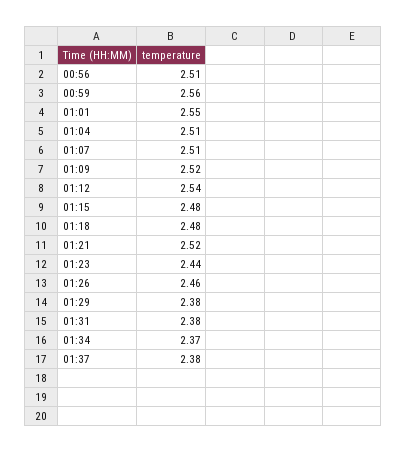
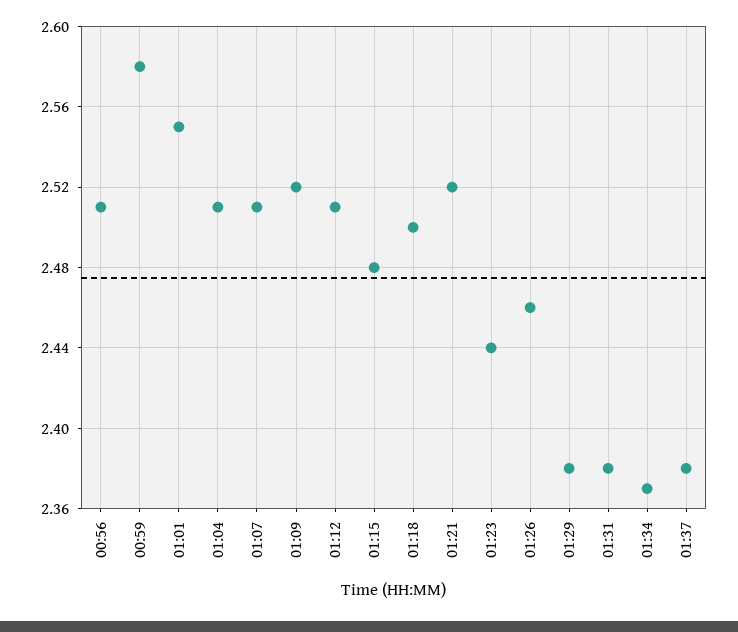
00:59: 2.56 -> 2.58
01:12: 2.54 -> 2.51
01:18: 2.48 -> 2.5

